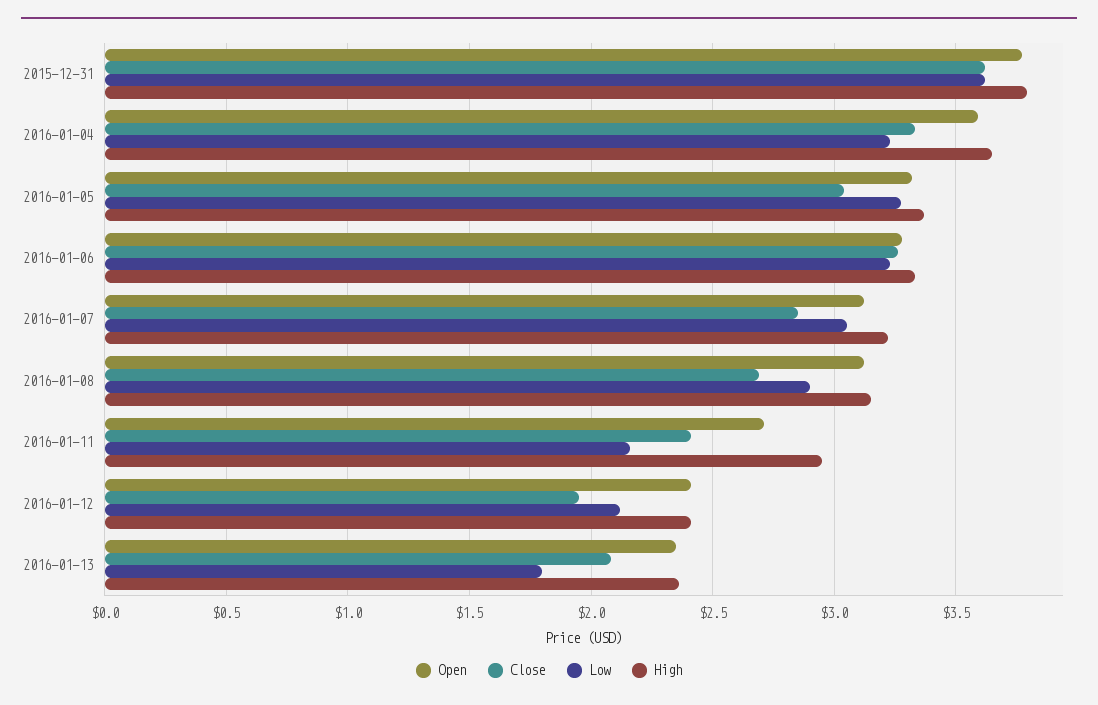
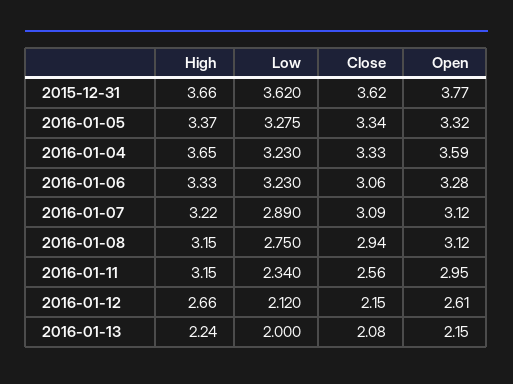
High, 2015-12-31: 3.8 -> 3.66
Close, 2016-01-05: 3.05 -> 3.34
Close, 2016-01-06: 3.25 -> 3.06
Close, 2016-01-07: 2.85 -> 3.09
Low, 2016-01-07: 3.05 -> 2.89
Close, 2016-01-08: 2.7 -> 2.94
Low, 2016-01-08: 2.9 -> 2.75
Open, 2016-01-11: 2.7 -> 2.95
Close, 2016-01-11: 2.4 -> 2.56
Low, 2016-01-11: 2.15 -> 2.34
High, 2016-01-11: 2.95 -> 3.15
Open, 2016-01-12: 2.4 -> 2.61
Close, 2016-01-12: 1.95 -> 2.15
High, 2016-01-12: 2.4 -> 2.66
Open, 2016-01-13: 2.35 -> 2.15
Low, 2016-01-13: 1.8 -> 2
High, 2016-01-13: 2.35 -> 2.24

